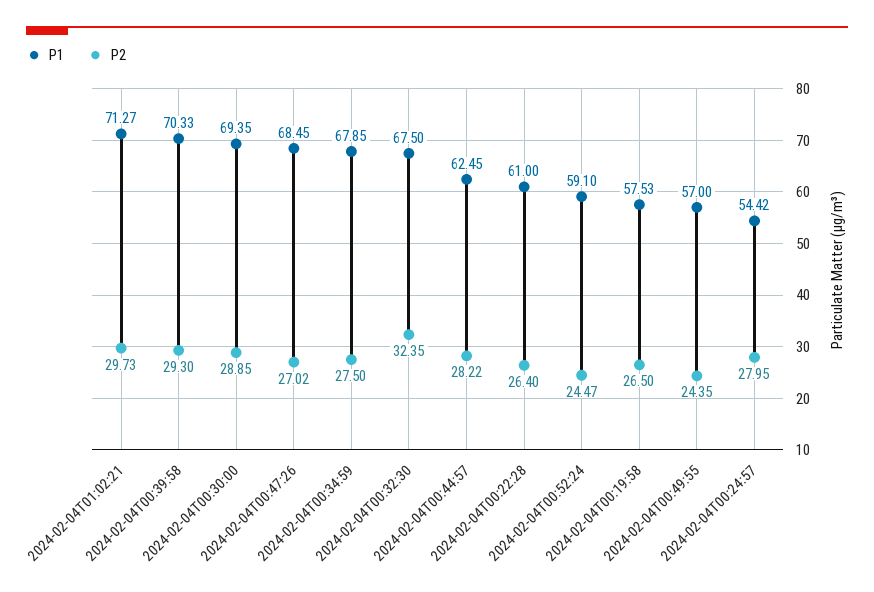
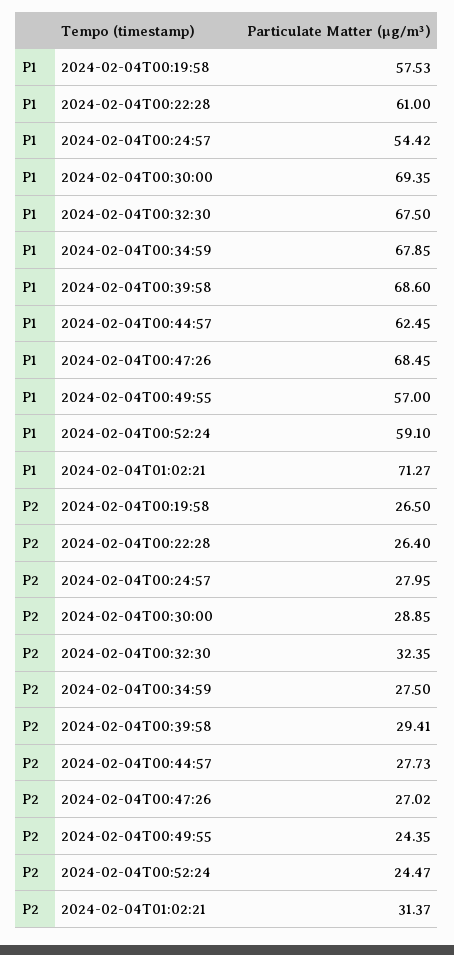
P2, 2024-02-04T01:02:21: 29.73 -> 31.37
P1, 2024-02-04T00:39:58: 70.33 -> 68.6
P2, 2024-02-04T00:39:58: 29.3 -> 29.41
P2, 2024-02-04T00:44:57: 28.22 -> 27.73

